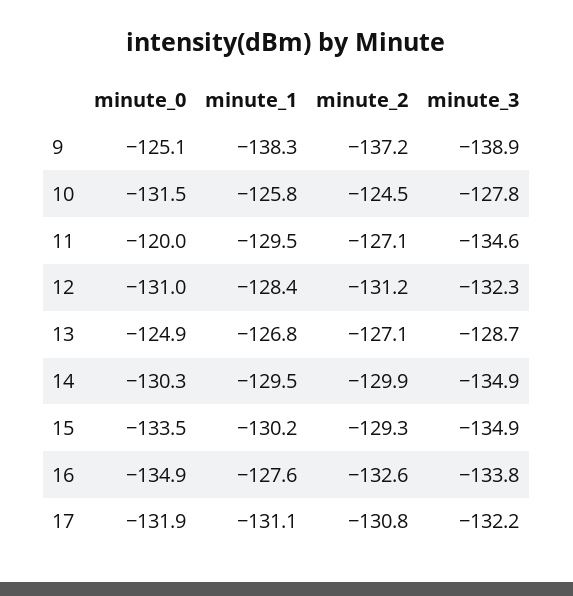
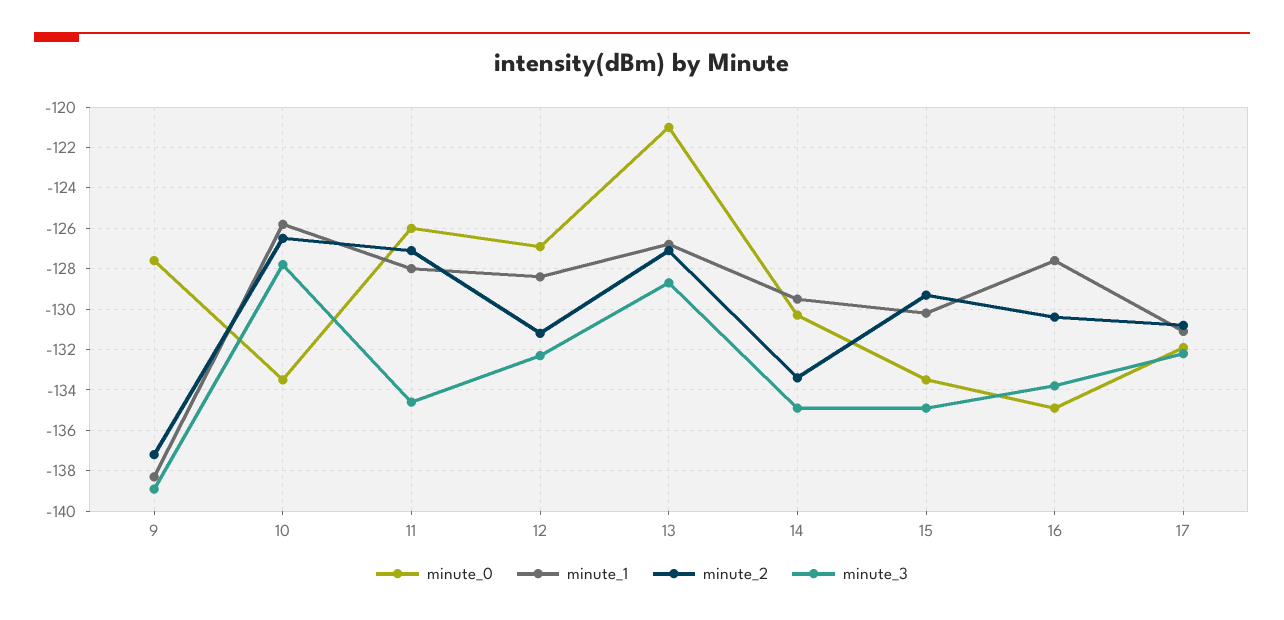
minute_0, 9: -125.1 -> -127.5
minute_0, 10: -131.5 -> -133.5
minute_2, 10: -124.5 -> -126.5
minute_0, 11: -120 -> -126
minute_1, 11: -129.5 -> -128
minute_0, 12: -131 -> -127
minute_0, 13: -124.9 -> -121
minute_2, 14: -129.9 -> -133.5
minute_2, 16: -132.6 -> -130.5

